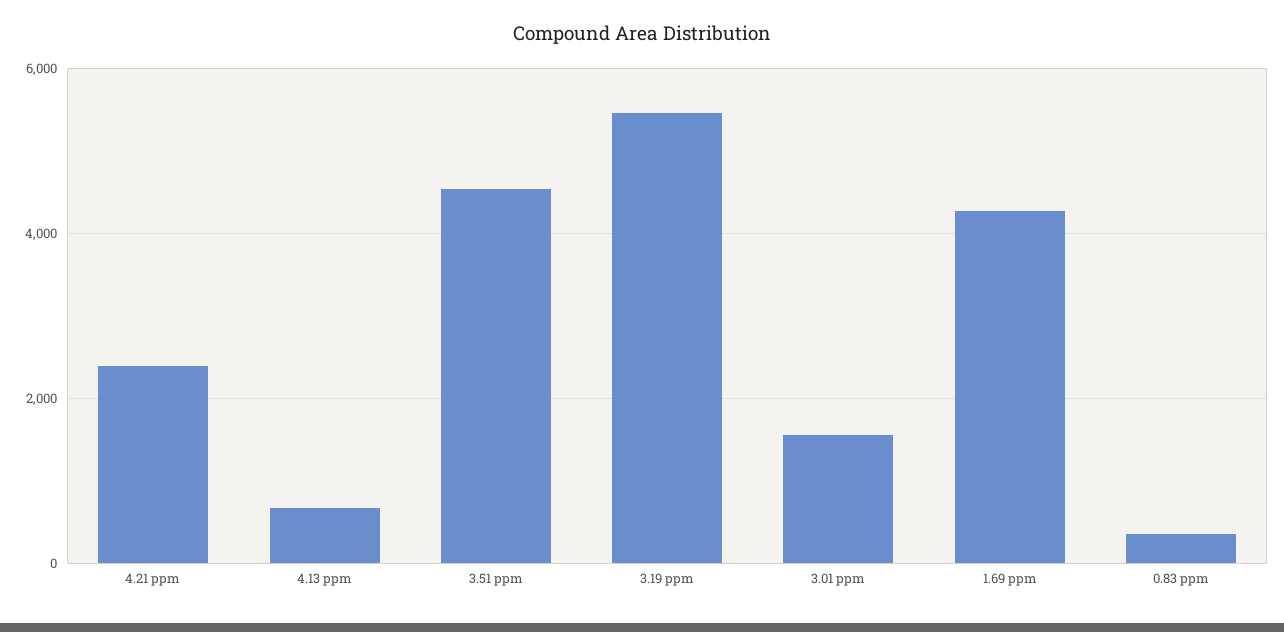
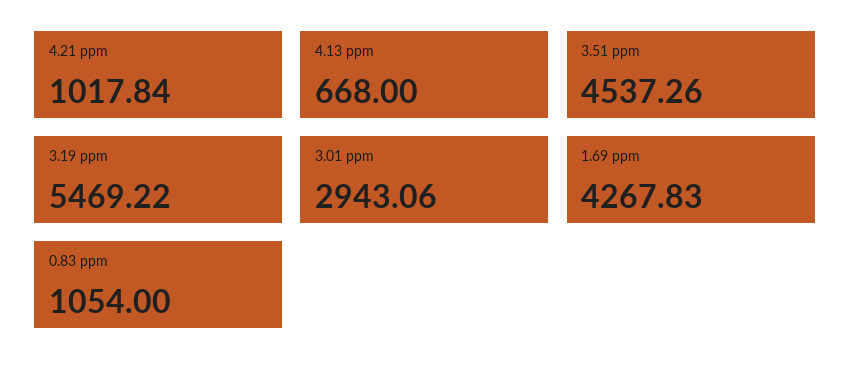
4.21 ppm: 2400 -> 1017.84
3.01 ppm: 1600 -> 2943.06
0.83 ppm: 400 -> 1054

